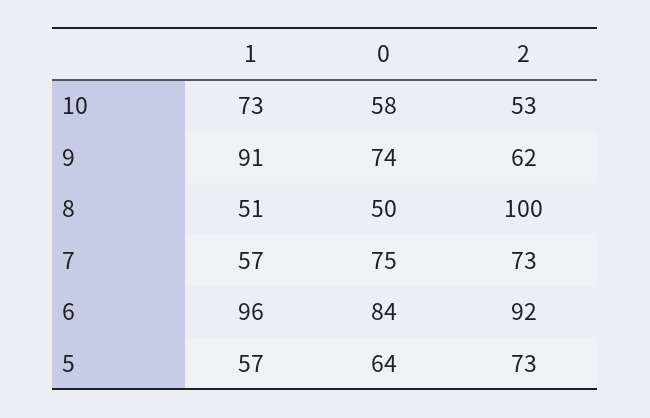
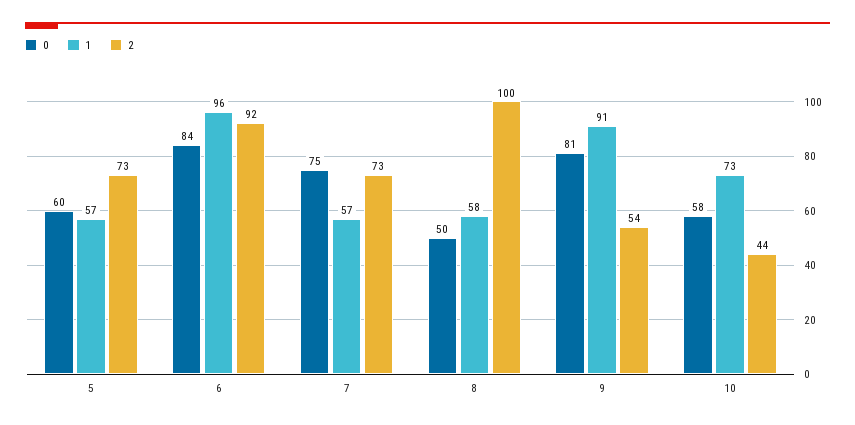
2, 10: 53 -> 44
0, 9: 74 -> 81
2, 9: 62 -> 54
1, 8: 51 -> 58
0, 5: 64 -> 60

